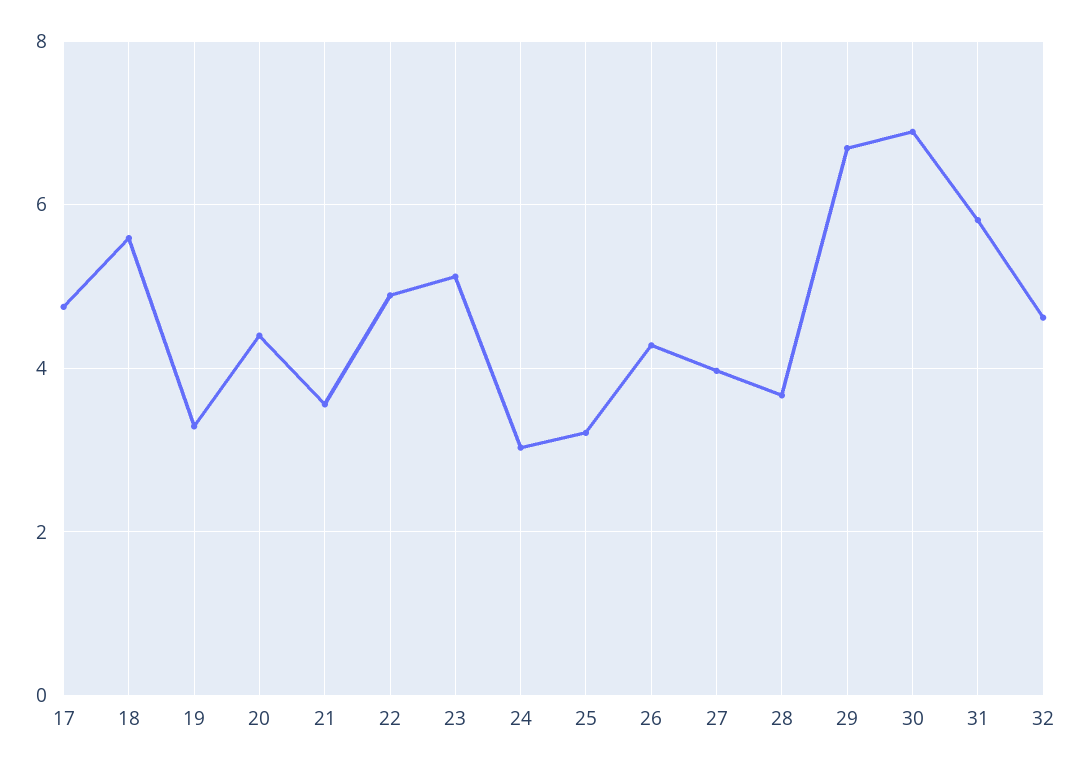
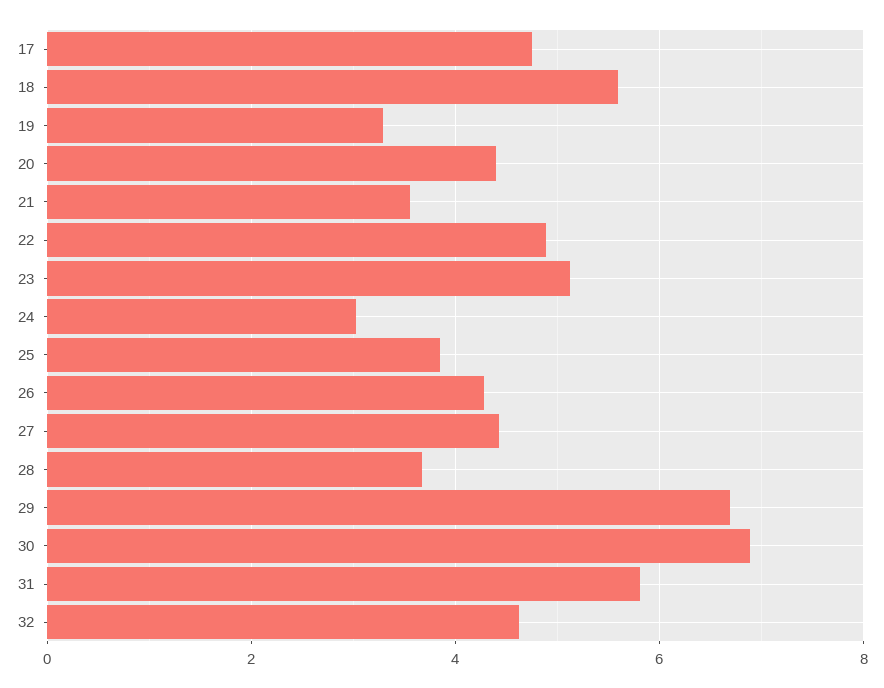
25: 3.2 -> 3.8
27: 4 -> 4.4

